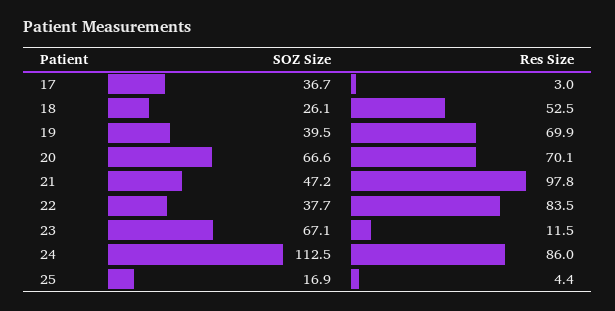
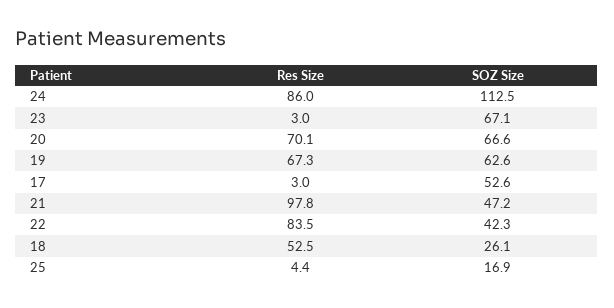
SOZ Size, 17: 36.7 -> 52.6
SOZ Size, 19: 39.5 -> 62.6
Res Size, 19: 69.9 -> 67.3
SOZ Size, 22: 37.7 -> 42.3
Res Size, 23: 11.5 -> 3

